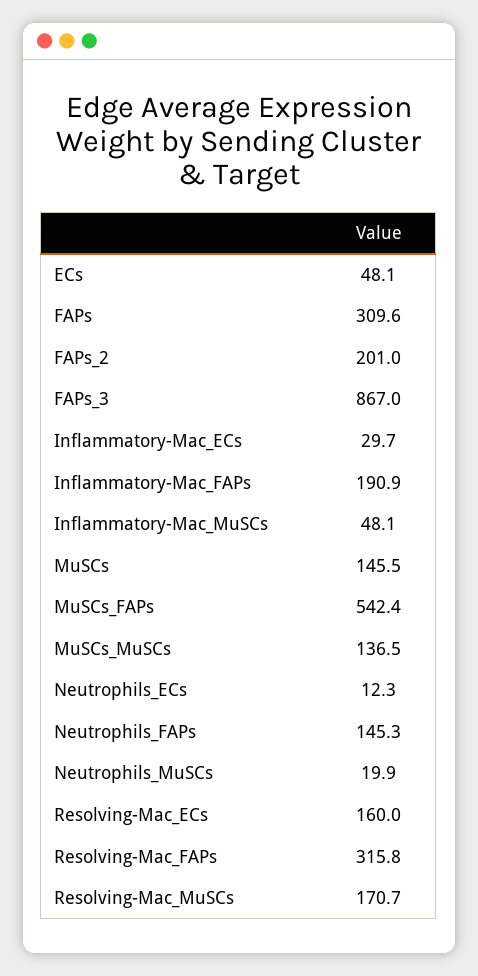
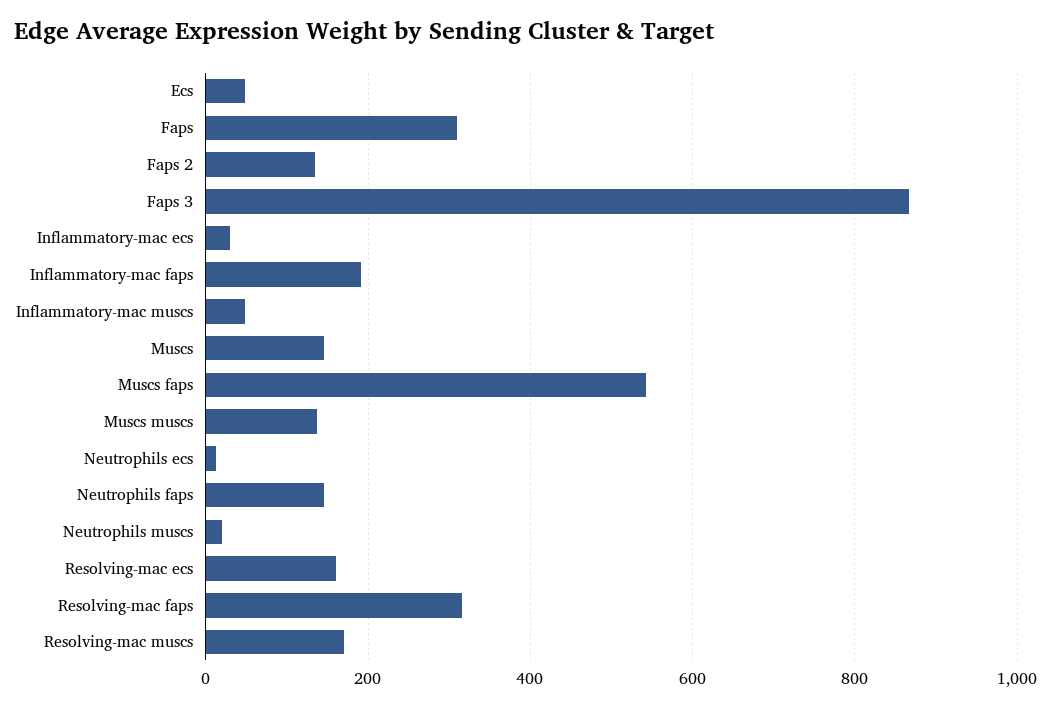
FAPs_2: 201 -> 140

